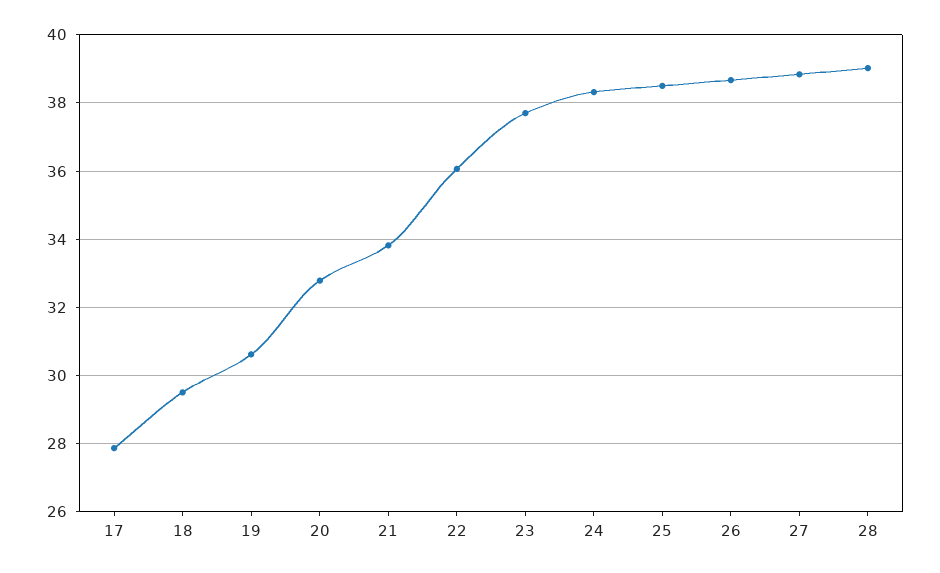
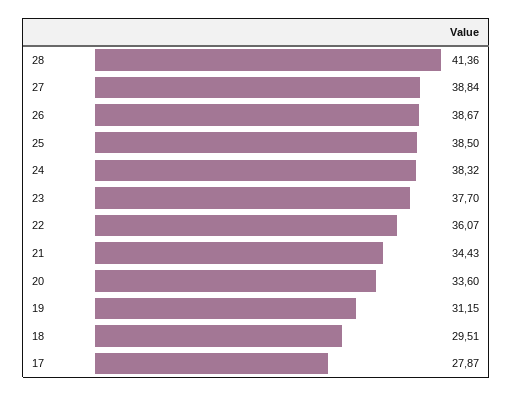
19: 30.6 -> 31.15
20: 32.8 -> 33.6
21: 33.8 -> 34.43
28: 39 -> 41.36

